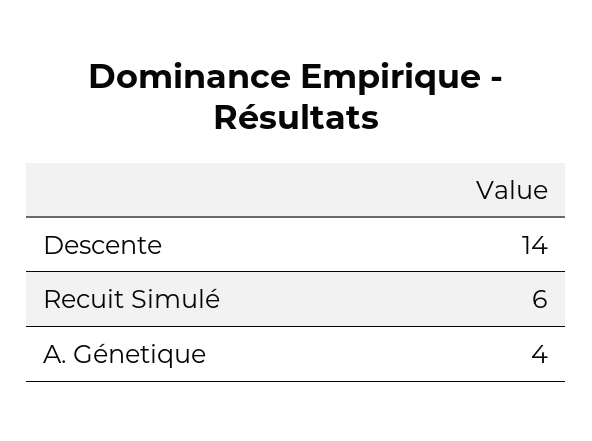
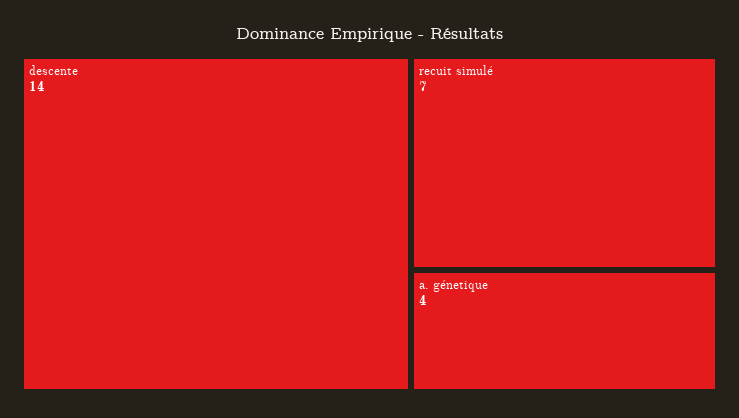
Recuit Simulé: 6 -> 7

